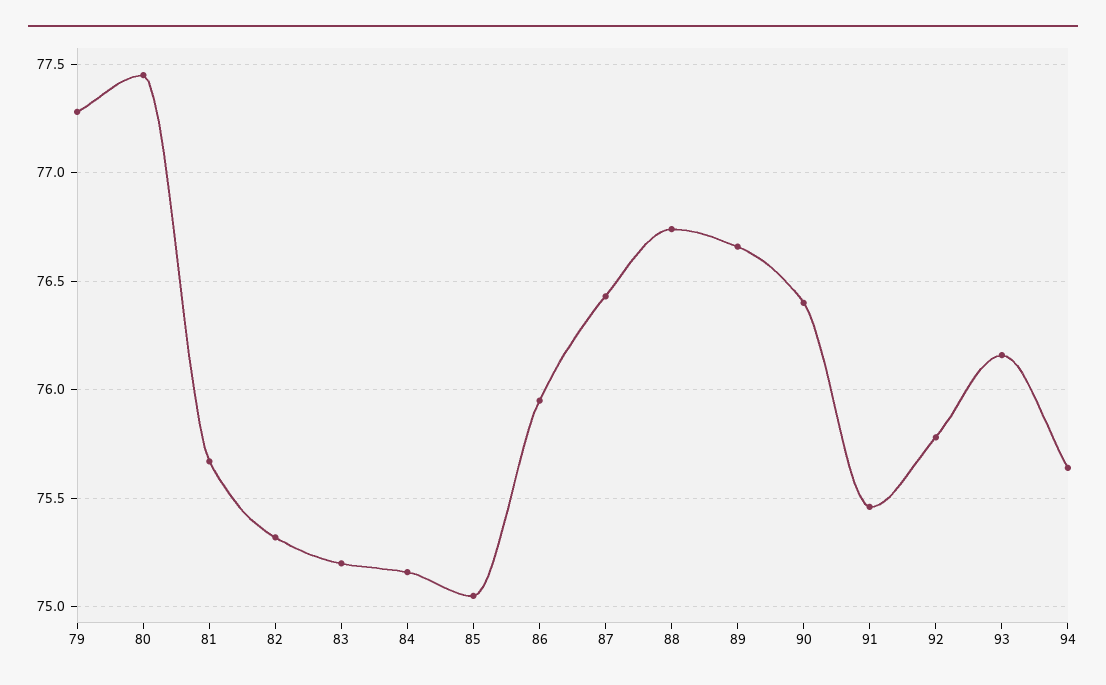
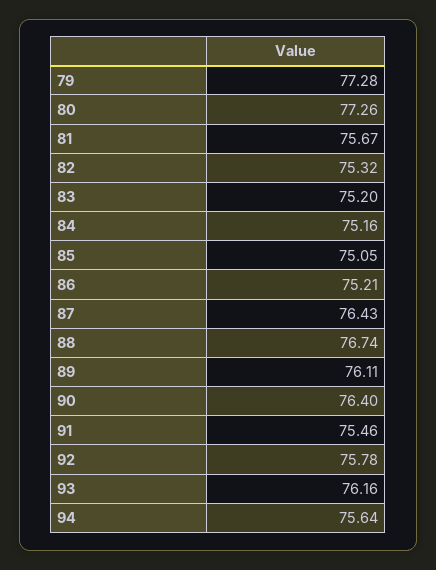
80: 77.45 -> 77.26
86: 75.95 -> 75.21
89: 76.65 -> 76.11

